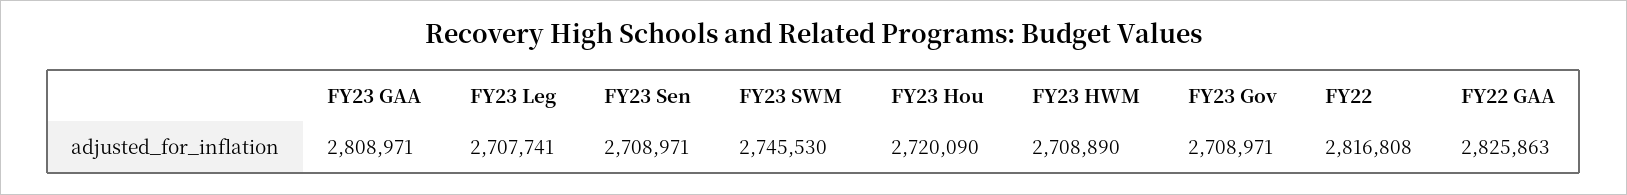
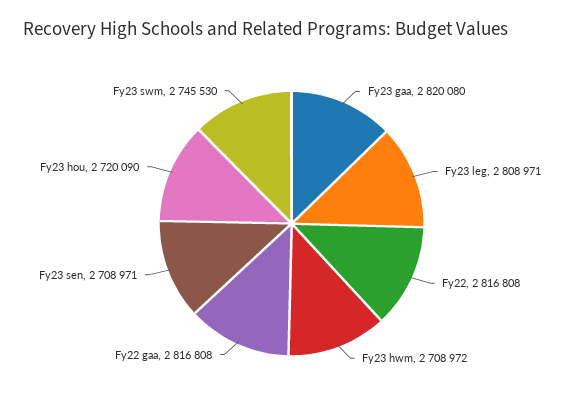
FY23 GAA: 2808971 -> 2820080
FY23 Leg: 2707741 -> 2808971
FY23 HWM: 2708890 -> 2708972
FY23 Gov: 2708971 -> none
FY22 GAA: 2825863 -> 2816808

